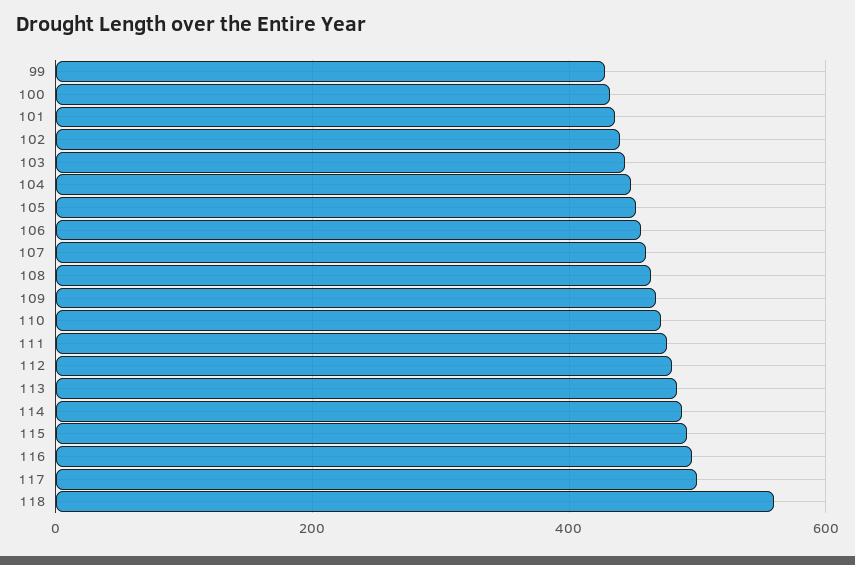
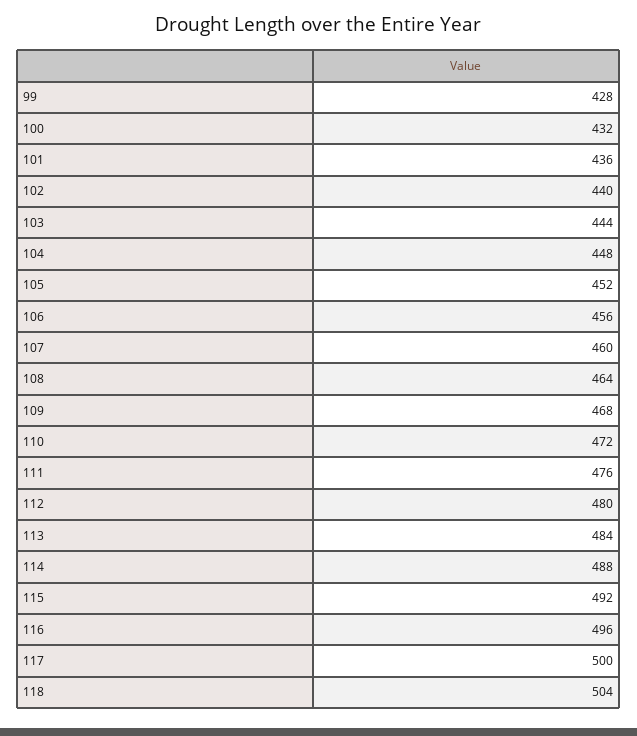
118: 560 -> 504

